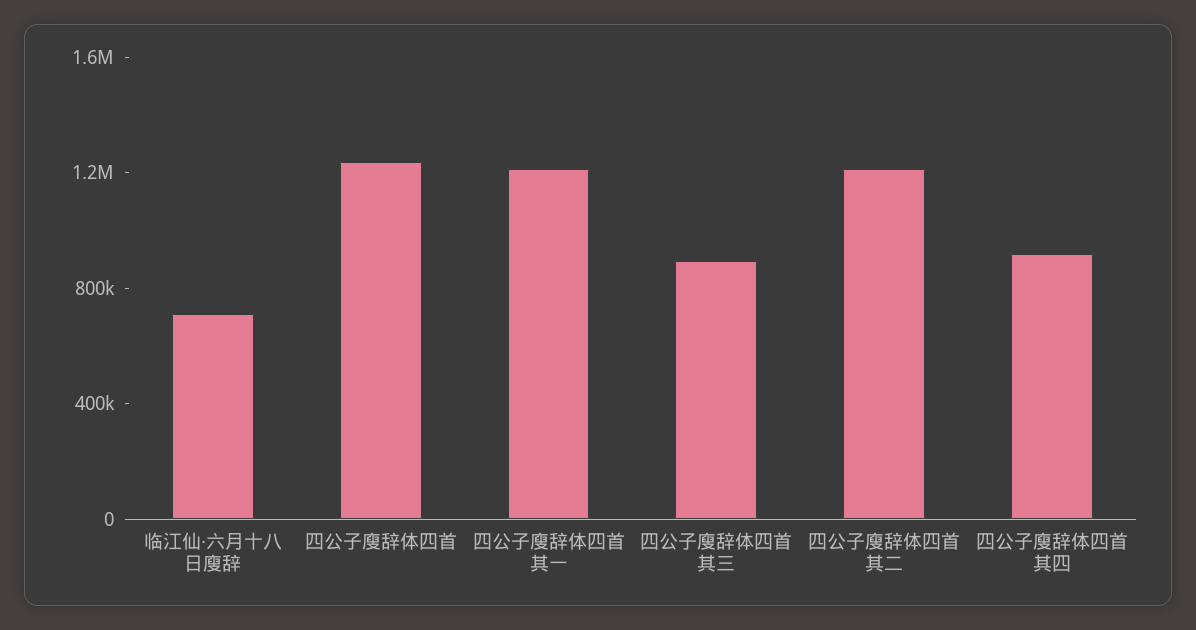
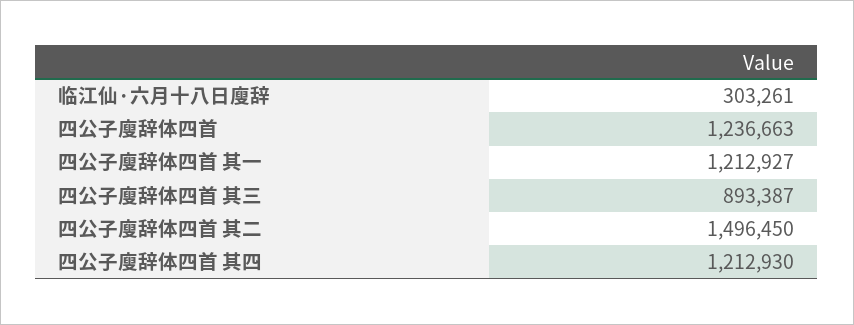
临江仙·六月十八日廋辞: 700000 -> 303261
四公子廋辞体四首 其二: 1200000 -> 1496450
四公子廋辞体四首 其四: 900000 -> 1212930

